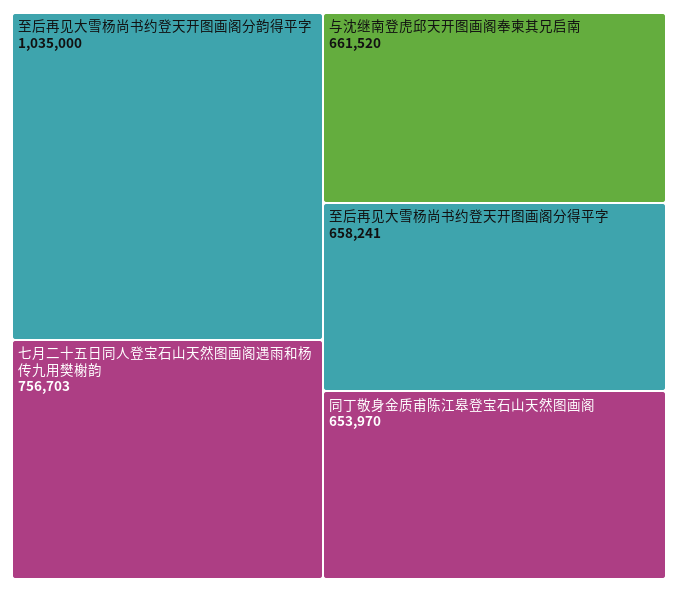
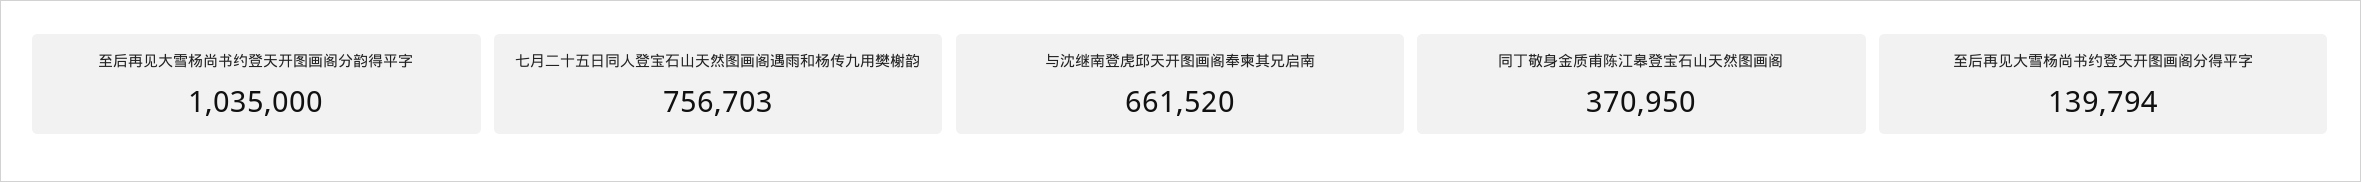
至后再见大雪杨尚书约登天开图画阁分得平字: 658241 -> 139794
同丁敬身金质甫陈江皋登宝石山天然图画阁: 653970 -> 370950

